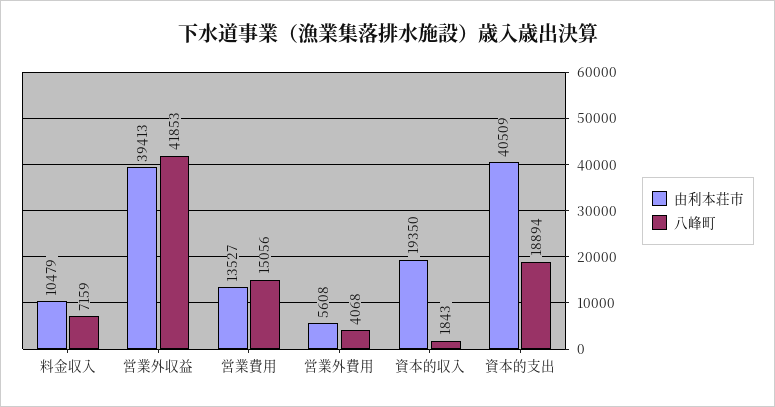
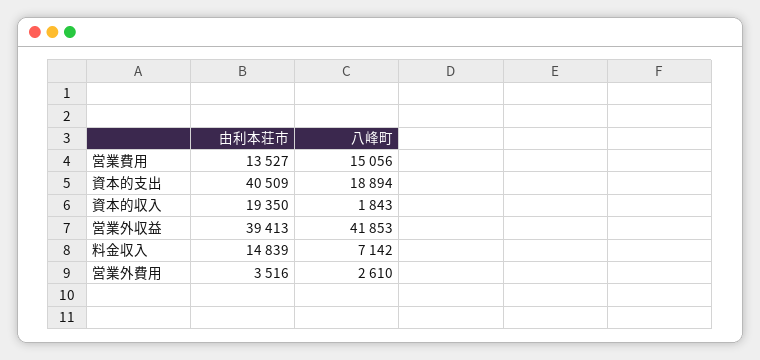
由利本荘市, 料金収入: 10479 -> 14839
八峰町, 料金収入: 7159 -> 7142
由利本荘市, 営業外費用: 5608 -> 3516
八峰町, 営業外費用: 4068 -> 2610

